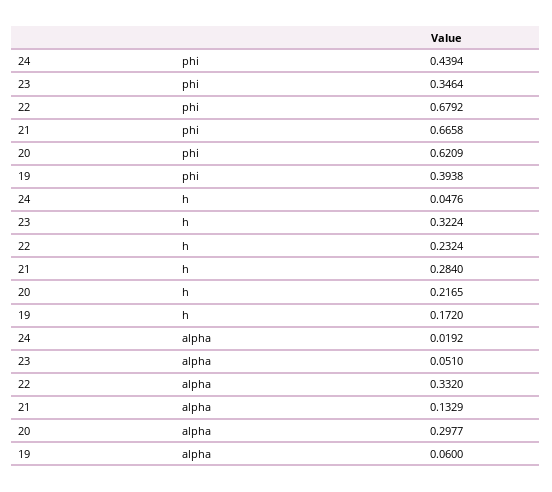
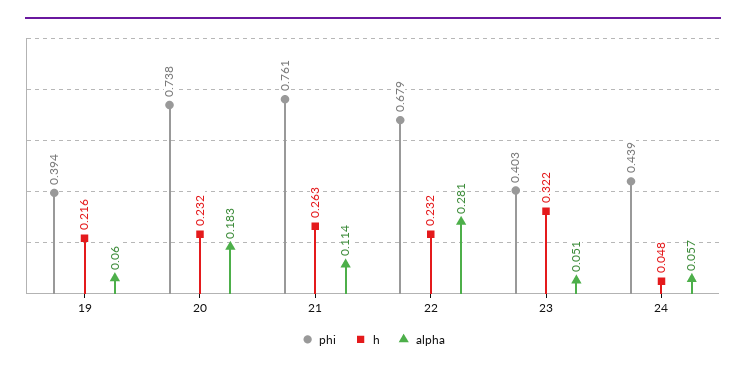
phi, 23: 0.3464 -> 0.403
phi, 21: 0.6658 -> 0.761
phi, 20: 0.6209 -> 0.738
h, 21: 0.284 -> 0.263
h, 20: 0.2165 -> 0.232
h, 19: 0.172 -> 0.216
alpha, 24: 0.0192 -> 0.057
alpha, 22: 0.332 -> 0.281
alpha, 21: 0.1329 -> 0.114
alpha, 20: 0.2977 -> 0.183

